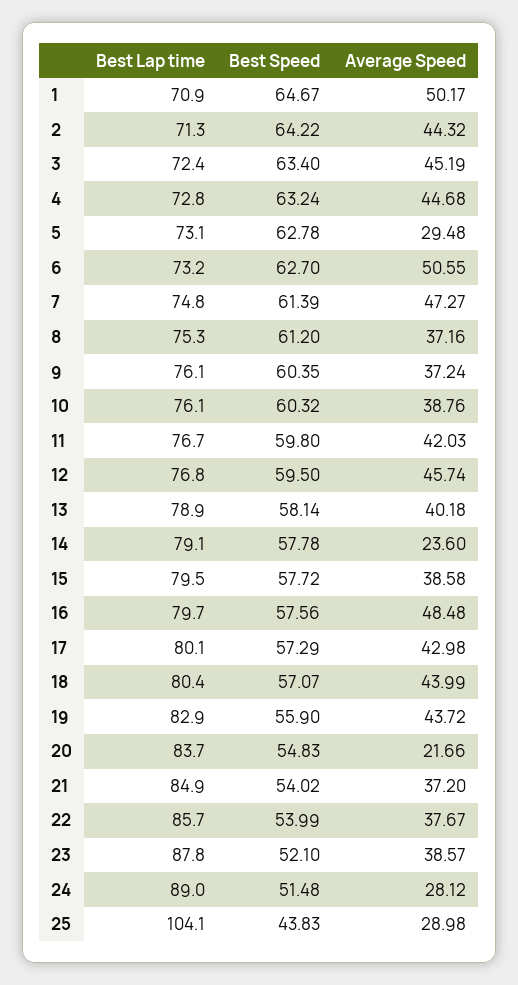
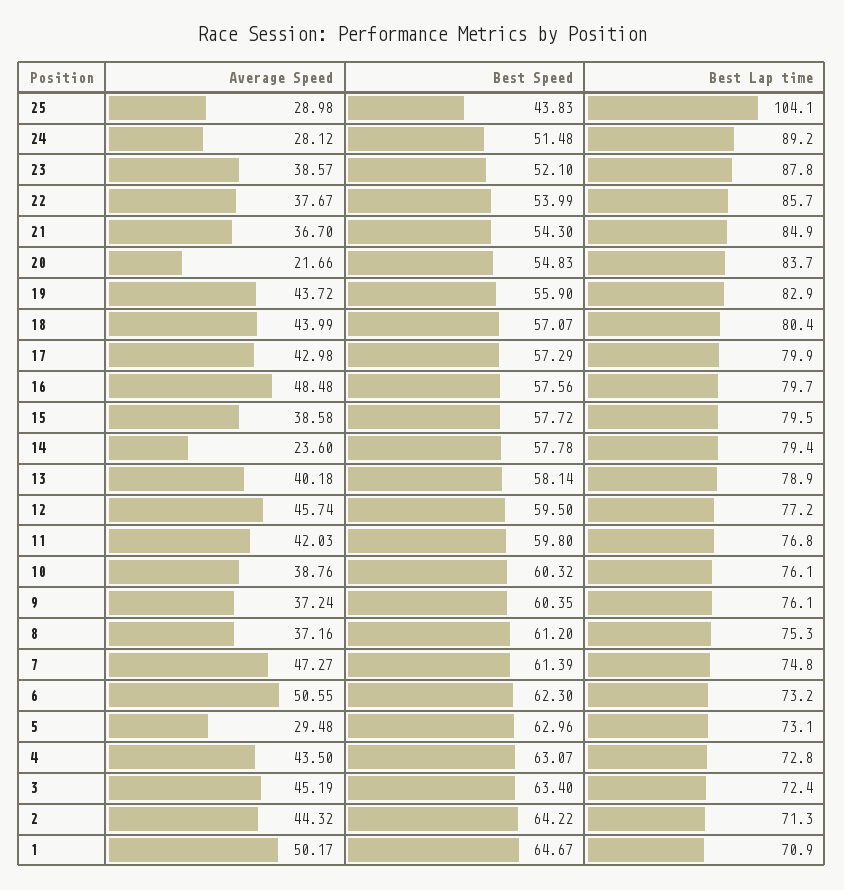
Best Speed, 4: 63.24 -> 63.07
Average Speed, 4: 44.68 -> 43.5
Best Speed, 5: 62.78 -> 62.96
Best Speed, 6: 62.7 -> 62.3
Best Lap time, 11: 76.7 -> 76.8
Best Lap time, 12: 76.8 -> 77.2
Best Lap time, 14: 79.1 -> 79.4
Best Lap time, 17: 80.1 -> 79.9
Best Speed, 21: 54.02 -> 54.3
Average Speed, 21: 37.2 -> 36.7
Best Lap time, 24: 89 -> 89.2

